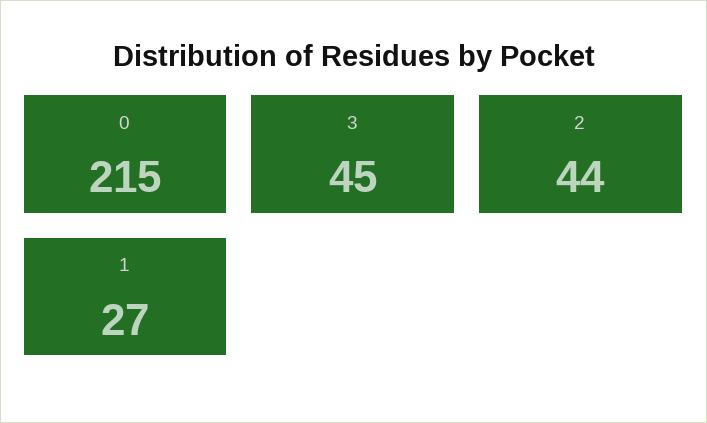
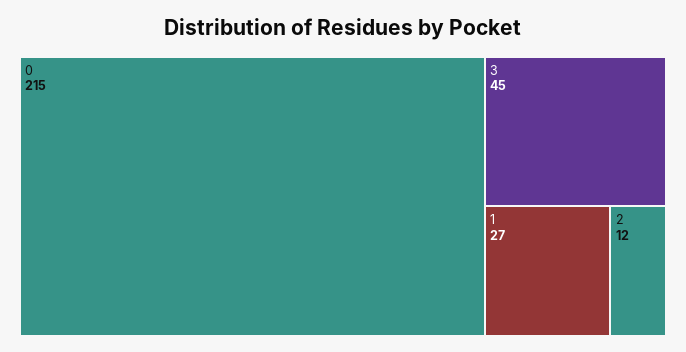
2: 44 -> 12

